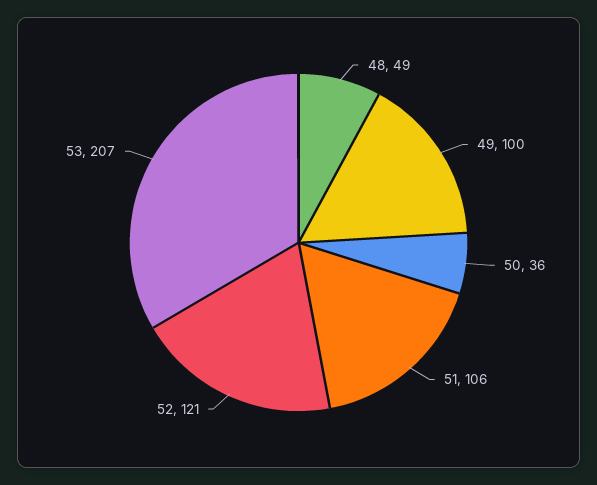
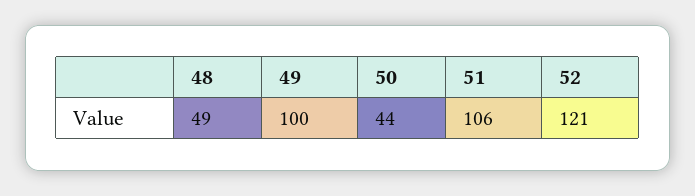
50: 36 -> 44
53: 207 -> none

